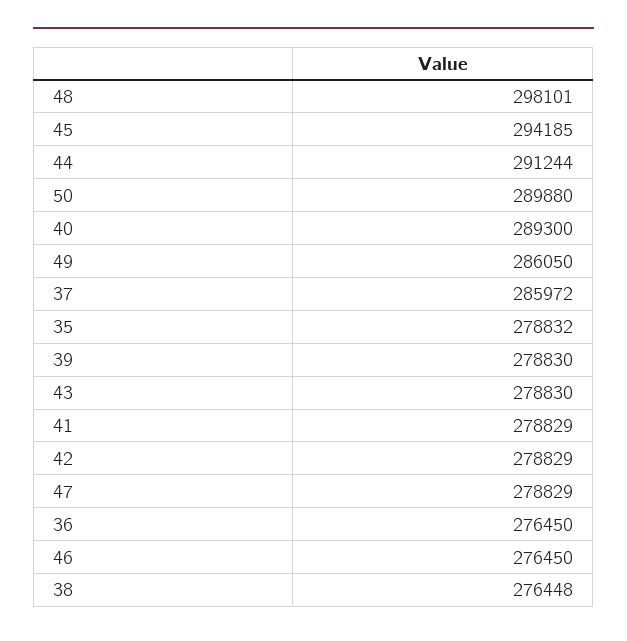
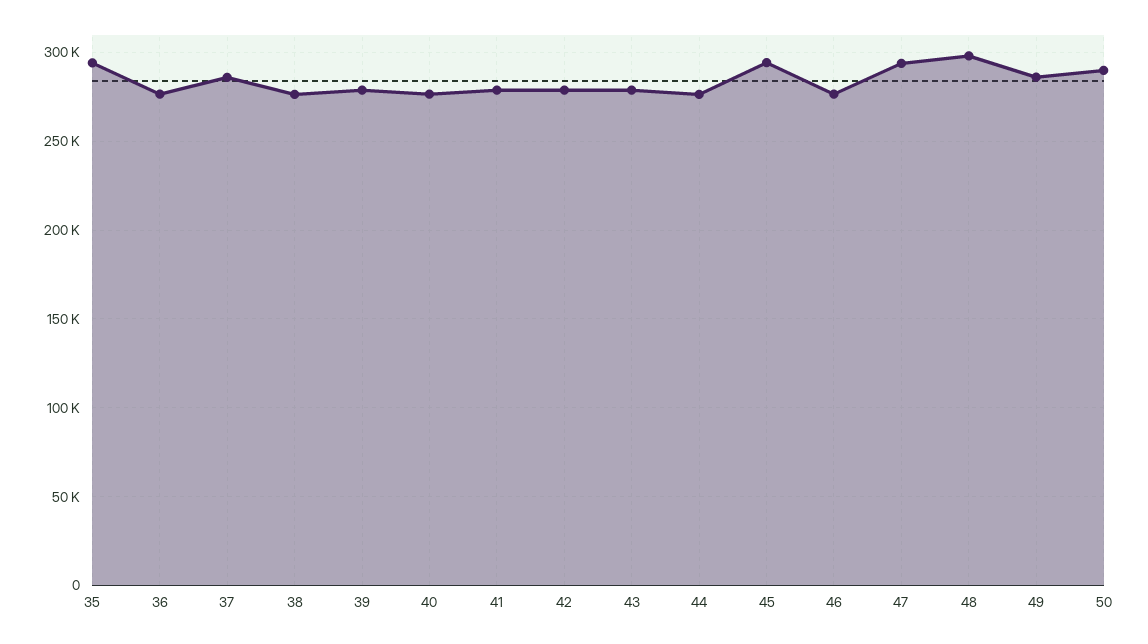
44: 291244 -> 275000
40: 289300 -> 275000
35: 278832 -> 295000
47: 278829 -> 295000

